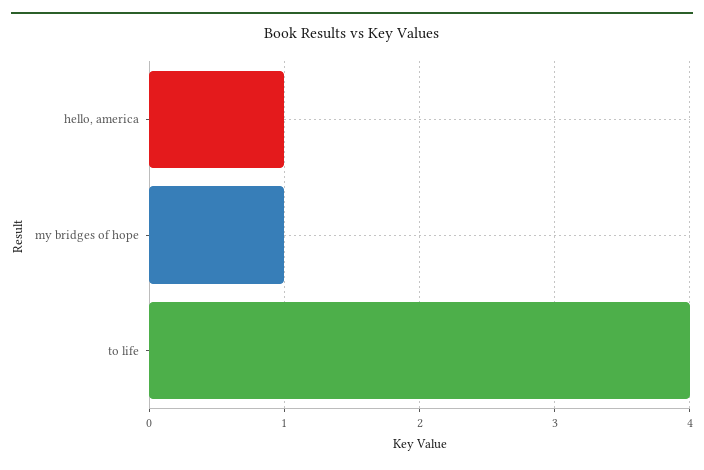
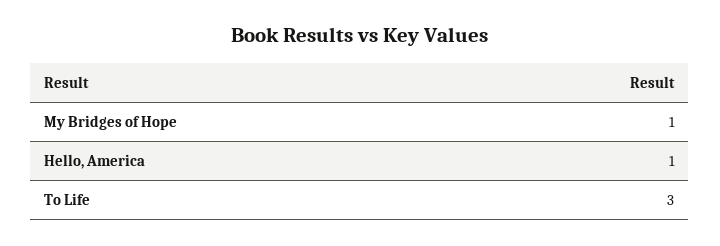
to life: 4 -> 3

